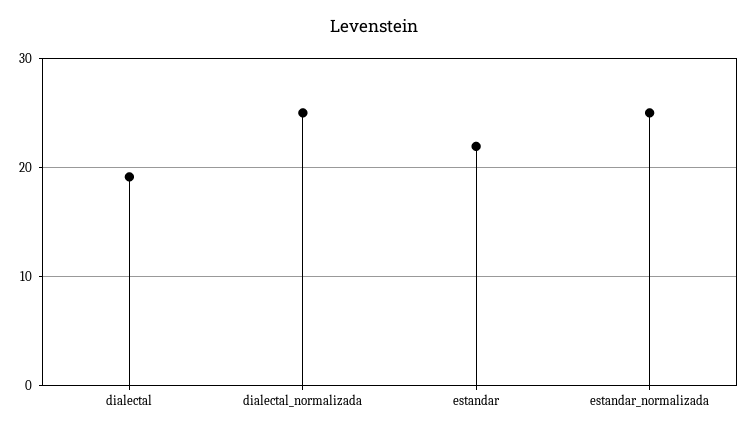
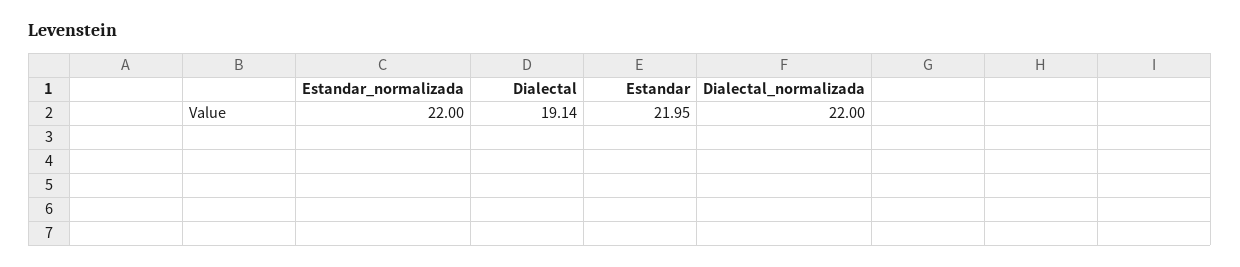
dialectal_normalizada: 25 -> 22
estandar_normalizada: 25 -> 22

